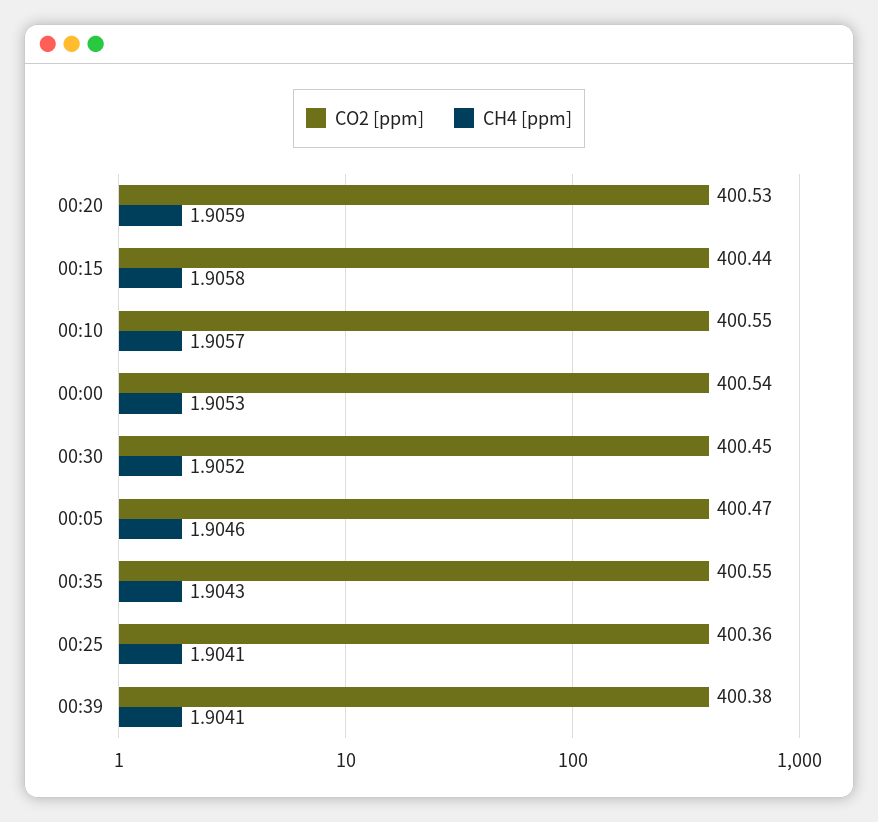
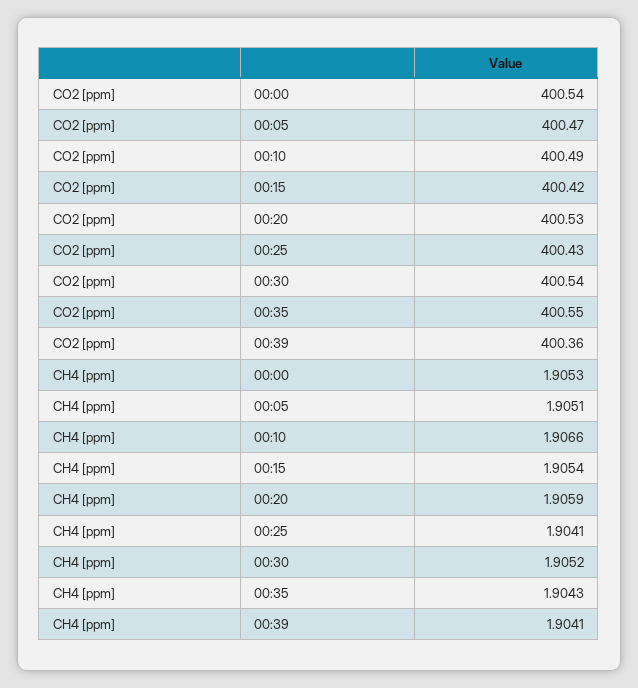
CO2 [ppm], 00:15: 400.44 -> 400.42
CH4 [ppm], 00:15: 1.9058 -> 1.9054
CO2 [ppm], 00:10: 400.55 -> 400.49
CH4 [ppm], 00:10: 1.9057 -> 1.9066
CO2 [ppm], 00:30: 400.45 -> 400.54
CH4 [ppm], 00:05: 1.9046 -> 1.9051
CO2 [ppm], 00:25: 400.36 -> 400.43
CO2 [ppm], 00:39: 400.38 -> 400.36

